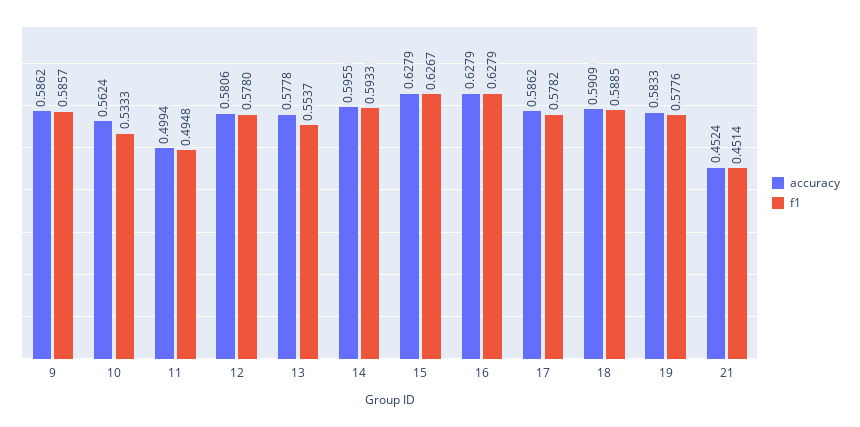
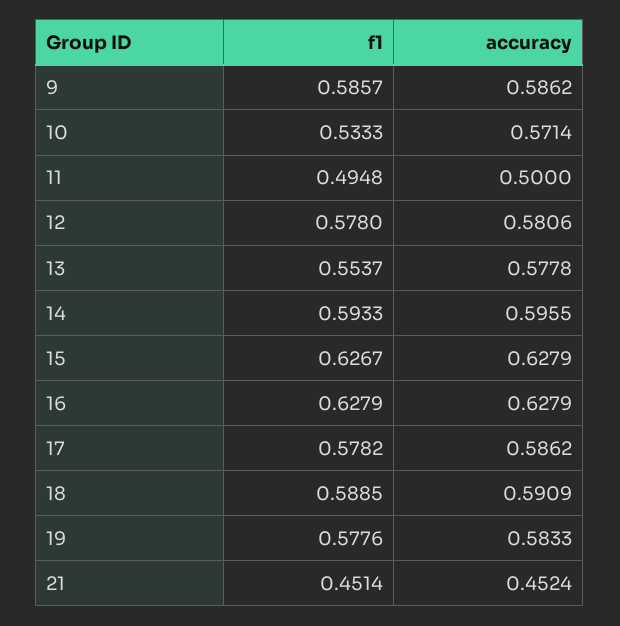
accuracy, 10: 0.5624 -> 0.5714
accuracy, 11: 0.4994 -> 0.5

